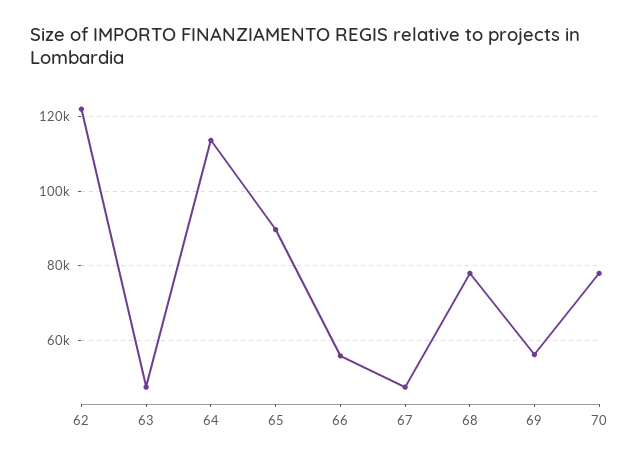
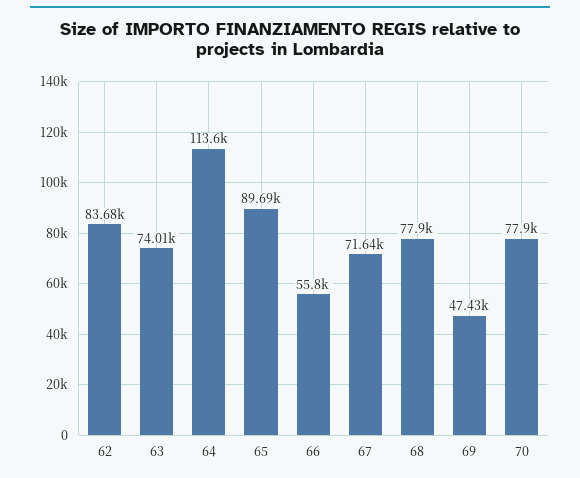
62: 122000 -> 83680
63: 48000 -> 74010
67: 48000 -> 71640
69: 56000 -> 47430

